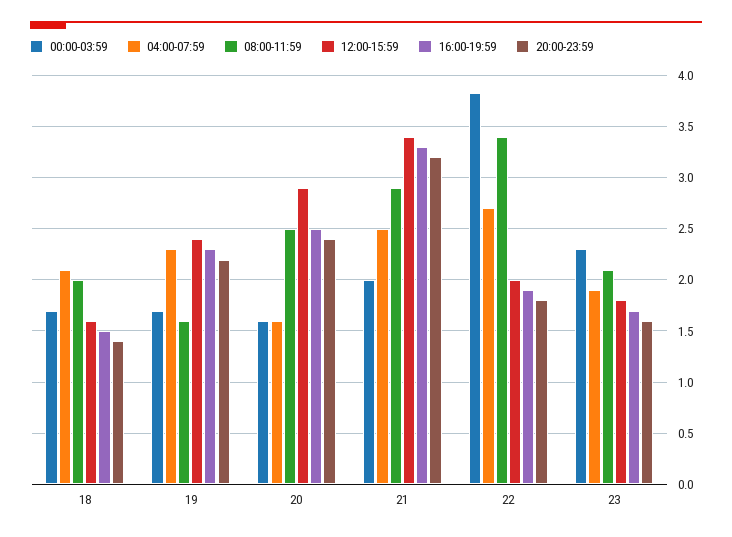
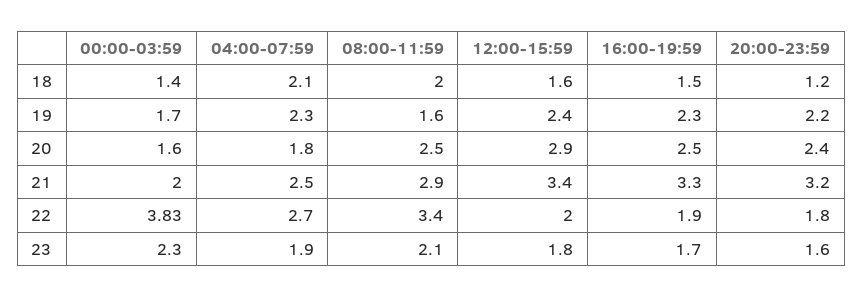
00:00-03:59, 18: 1.7 -> 1.4
20:00-23:59, 18: 1.4 -> 1.2
04:00-07:59, 20: 1.6 -> 1.8

